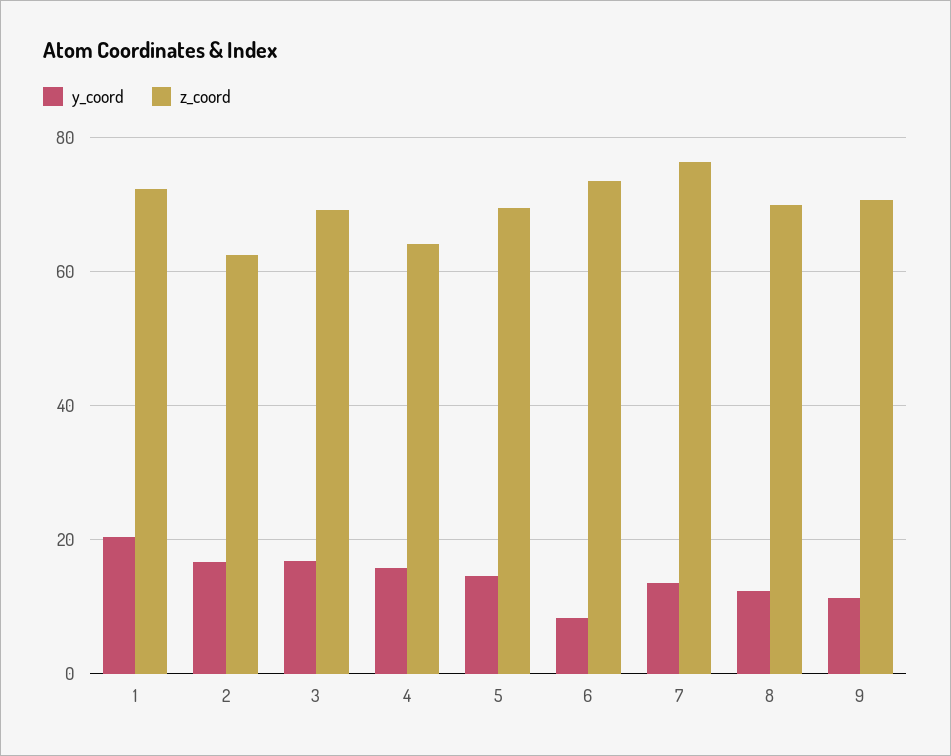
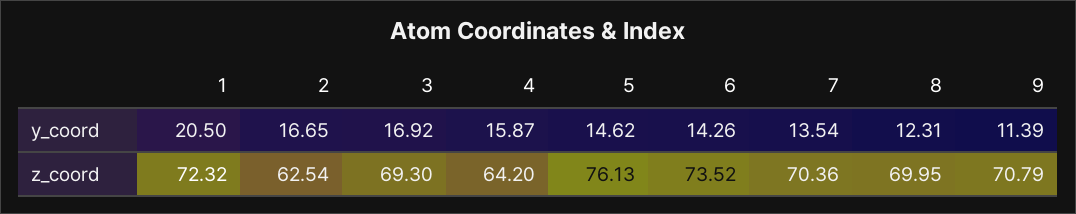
z_coord, 5: 70 -> 76.13
y_coord, 6: 8 -> 14.26
z_coord, 7: 76 -> 70.36

